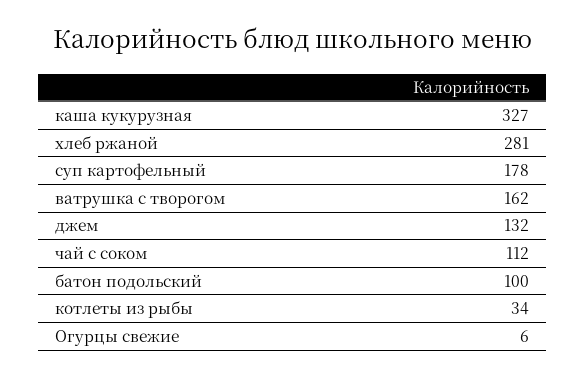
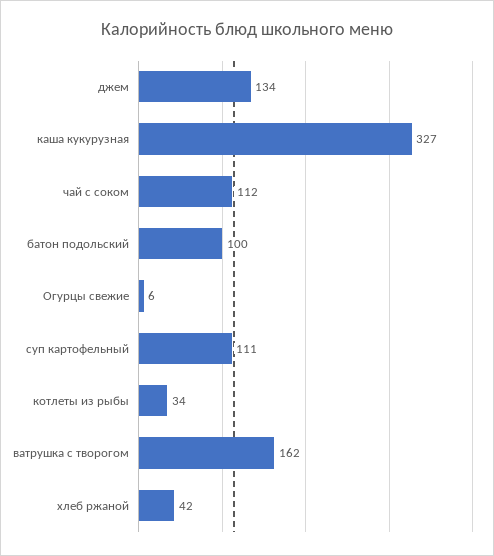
хлеб ржаной: 281 -> 42
суп картофельный: 178 -> 111
джем: 132 -> 134

